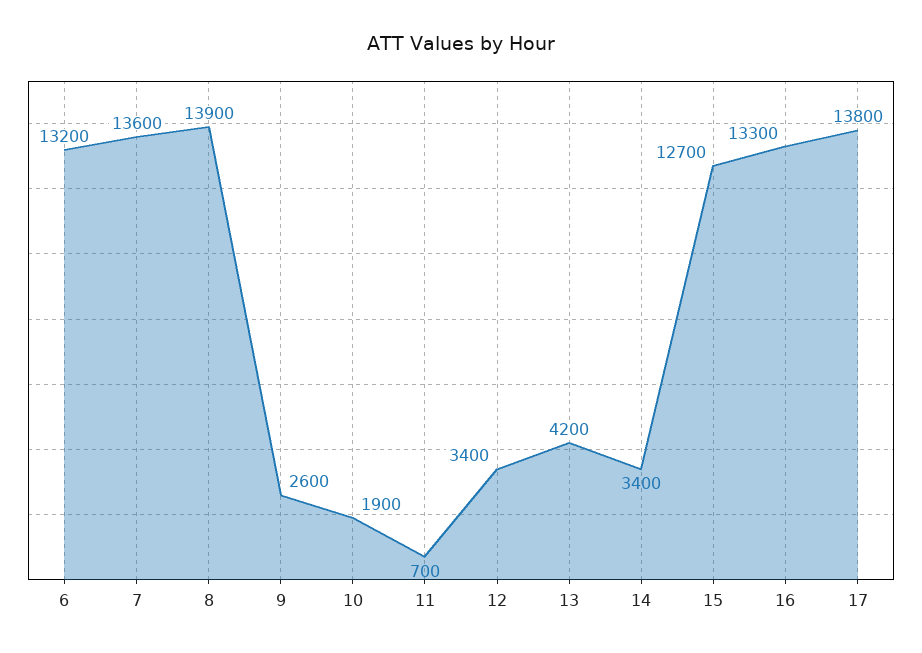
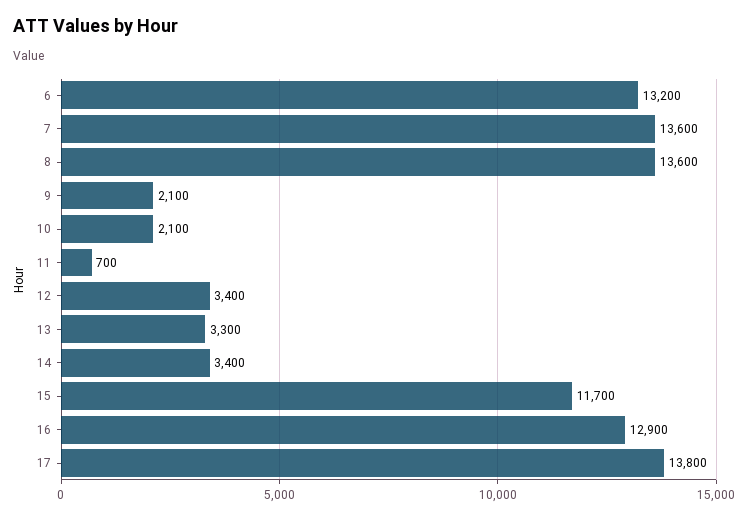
8: 13900 -> 13600
9: 2600 -> 2100
10: 1900 -> 2100
13: 4200 -> 3300
15: 12700 -> 11700
16: 13300 -> 12900

